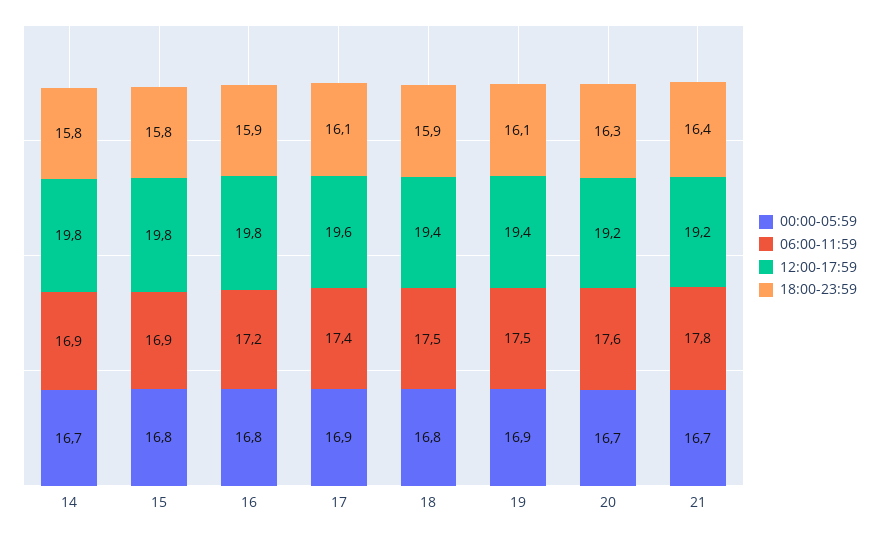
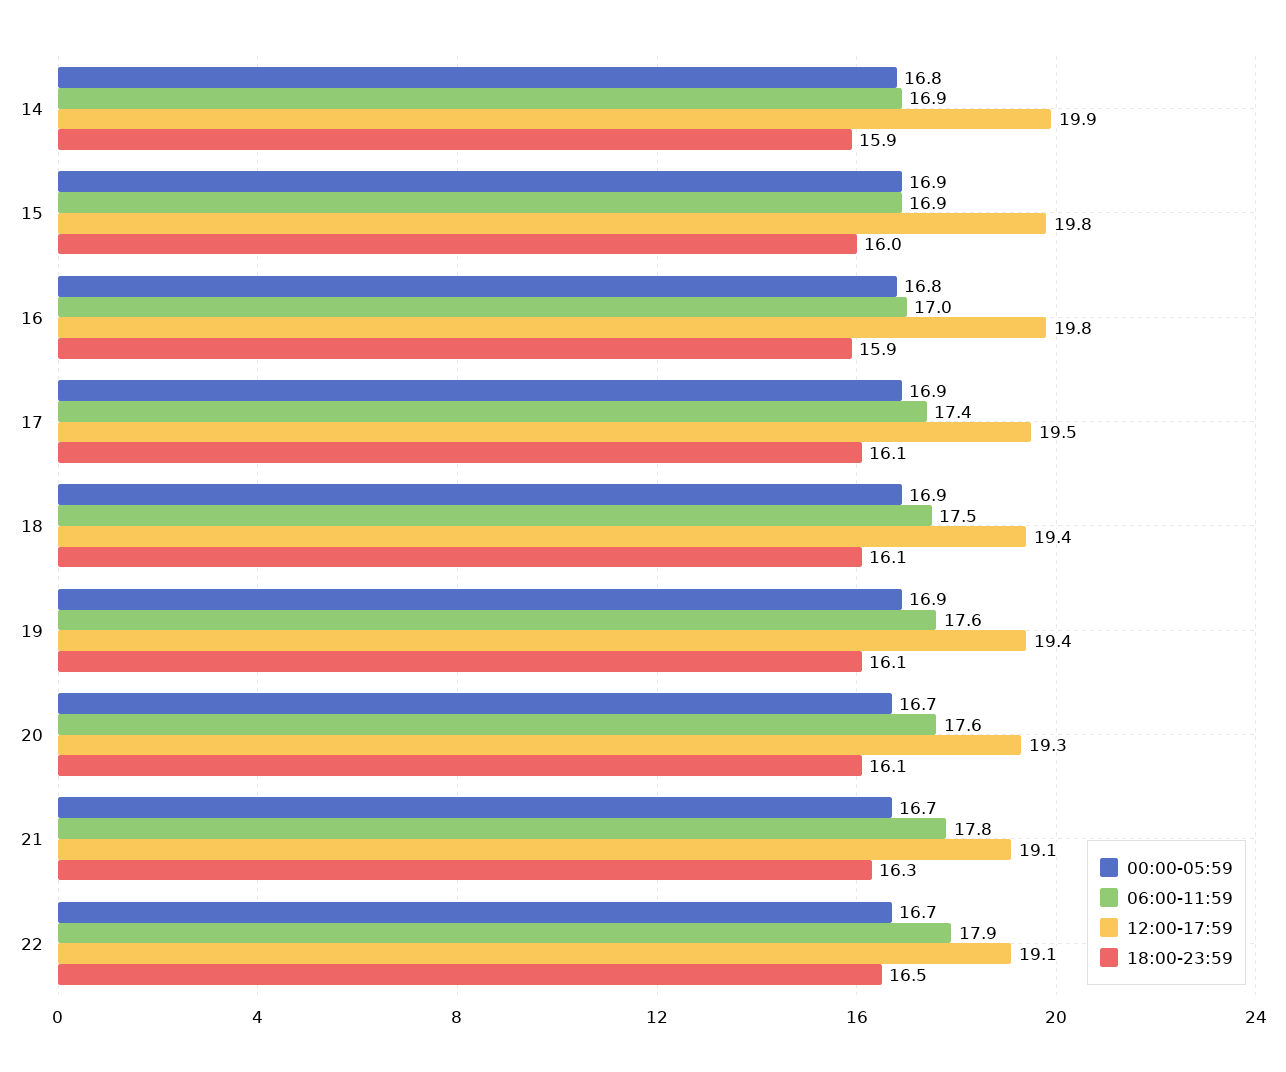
00:00-05:59, 14: 16.7 -> 16.8
12:00-17:59, 14: 19.8 -> 19.9
18:00-23:59, 14: 15.8 -> 15.9
00:00-05:59, 15: 16.8 -> 16.9
18:00-23:59, 15: 15.8 -> 16
06:00-11:59, 16: 17.2 -> 17
12:00-17:59, 17: 19.6 -> 19.5
00:00-05:59, 18: 16.8 -> 16.9
18:00-23:59, 18: 15.9 -> 16.1
06:00-11:59, 19: 17.5 -> 17.6
12:00-17:59, 20: 19.2 -> 19.3
18:00-23:59, 20: 16.3 -> 16.1
12:00-17:59, 21: 19.2 -> 19.1
18:00-23:59, 21: 16.4 -> 16.3
00:00-05:59, 22: none -> 16.7
06:00-11:59, 22: none -> 17.9
12:00-17:59, 22: none -> 19.1
18:00-23:59, 22: none -> 16.5

